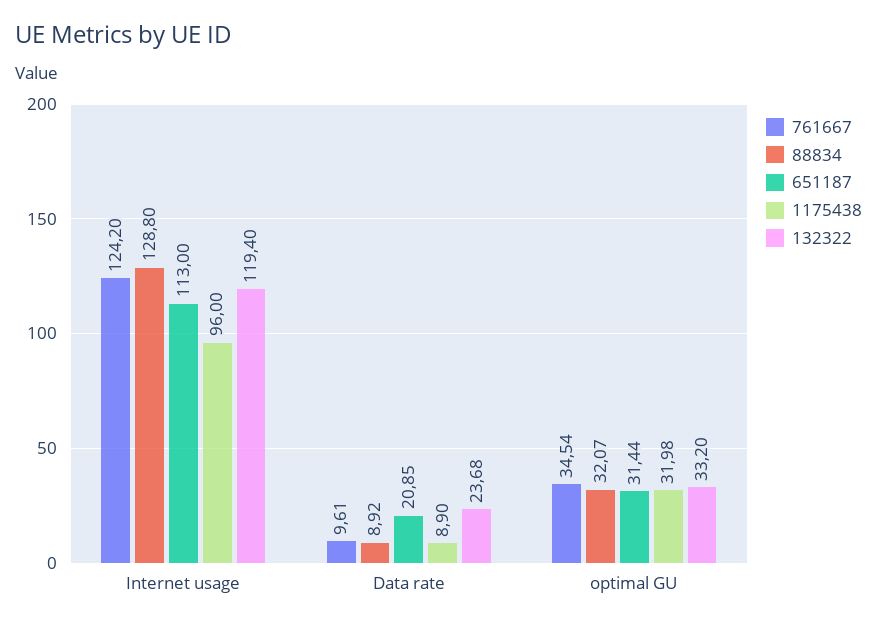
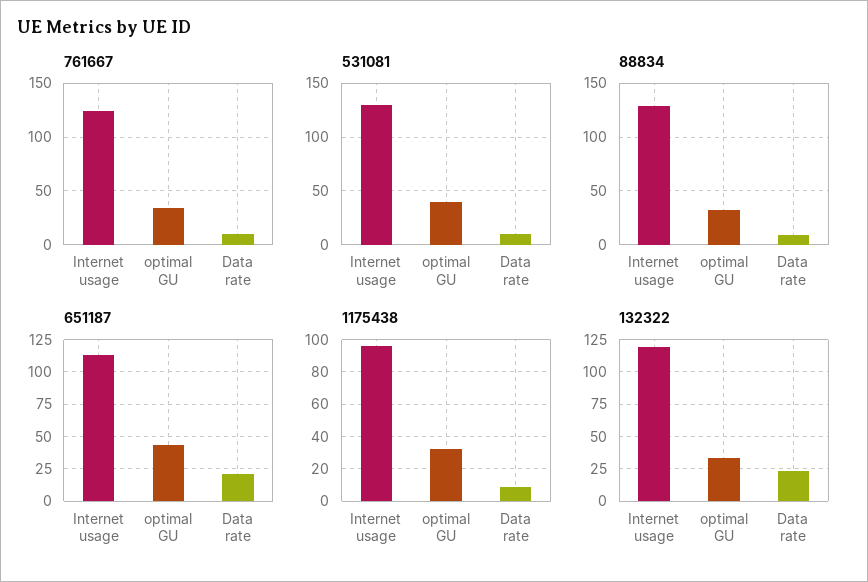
651187, optimal GU: 31.44 -> 45
531081, Internet usage: none -> 130
531081, optimal GU: none -> 40
531081, Data rate: none -> 10

